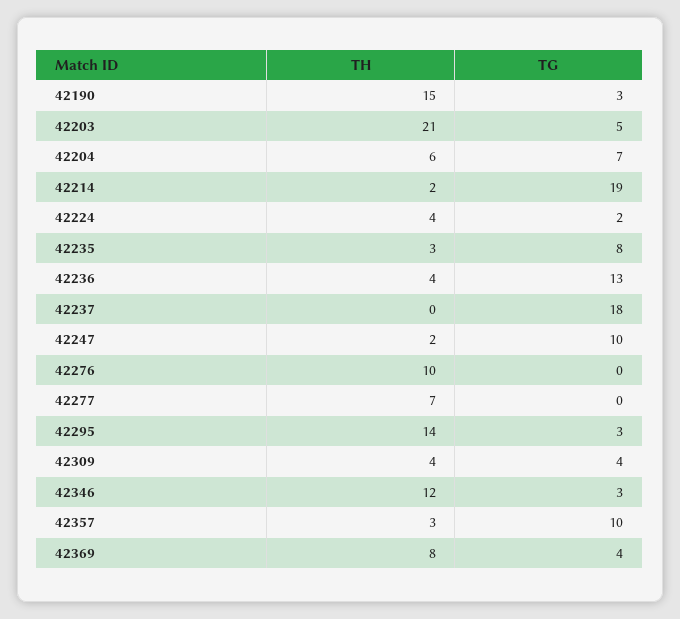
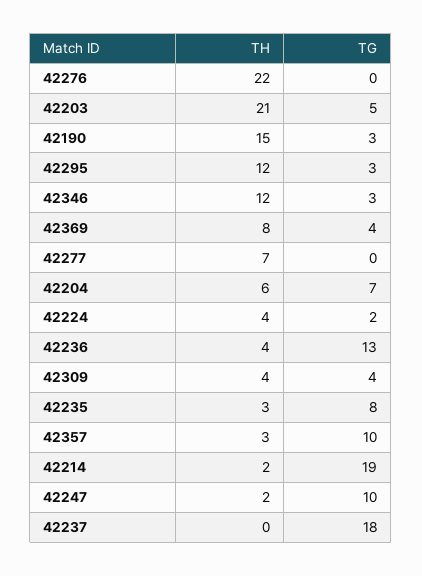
TH, 42276: 10 -> 22
TH, 42295: 14 -> 12

